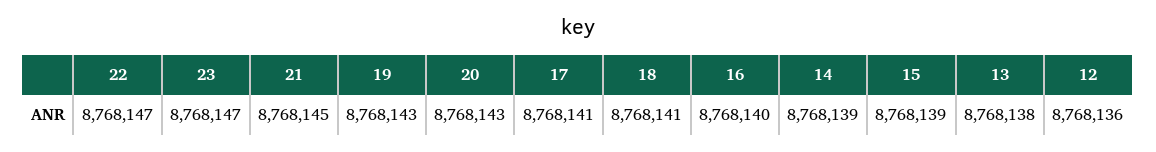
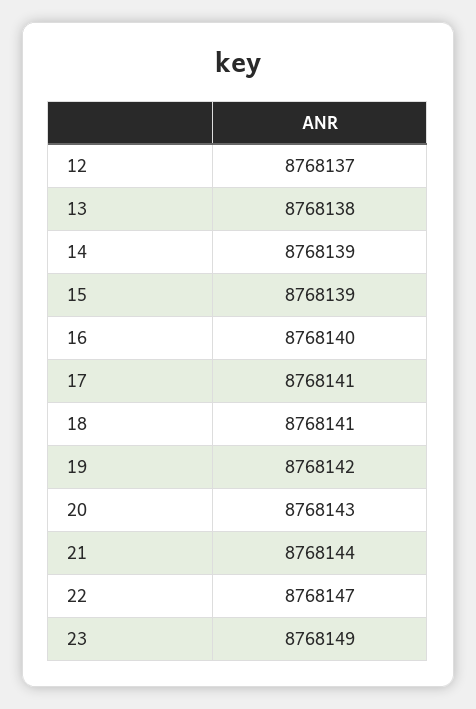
23: 8768147 -> 8768149
21: 8768145 -> 8768144
19: 8768143 -> 8768142
12: 8768136 -> 8768137

